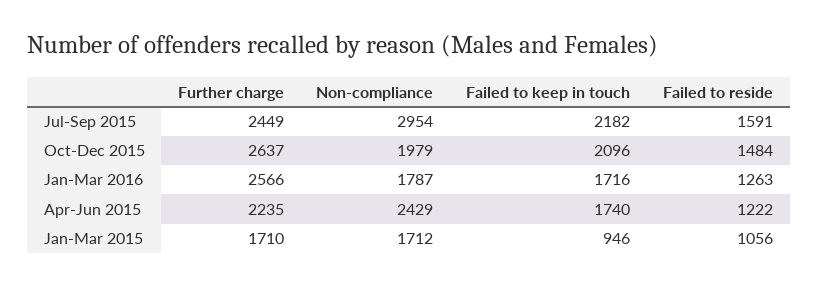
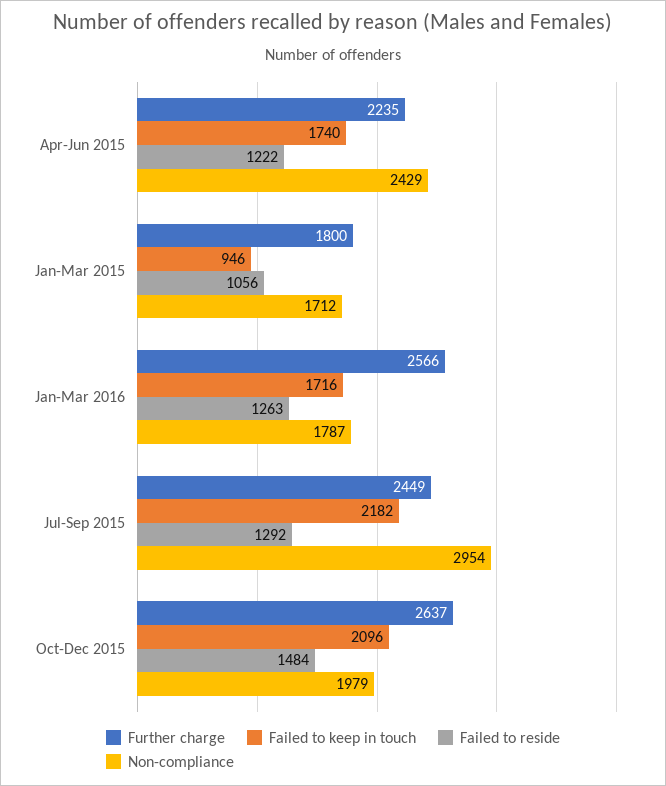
Failed to reside, Jul-Sep 2015: 1591 -> 1292
Further charge, Jan-Mar 2015: 1710 -> 1800

